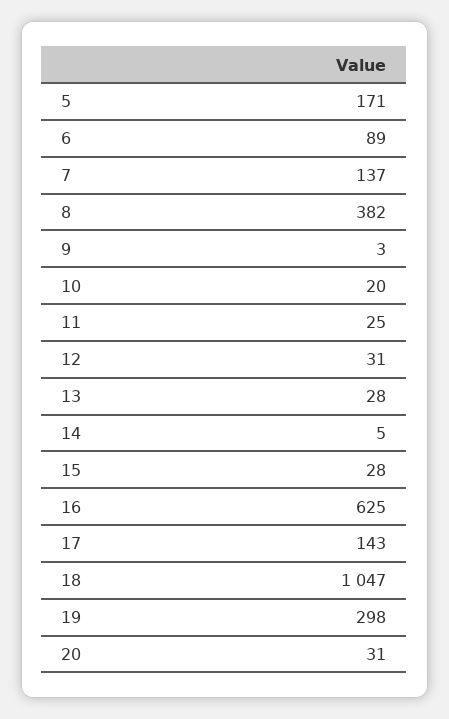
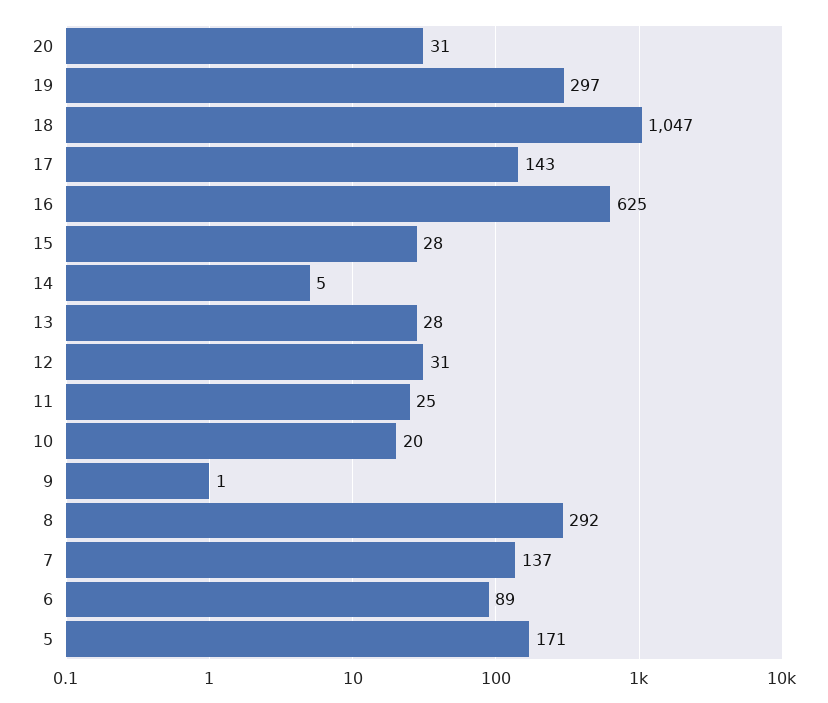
8: 382 -> 292
9: 3 -> 1
19: 298 -> 297

